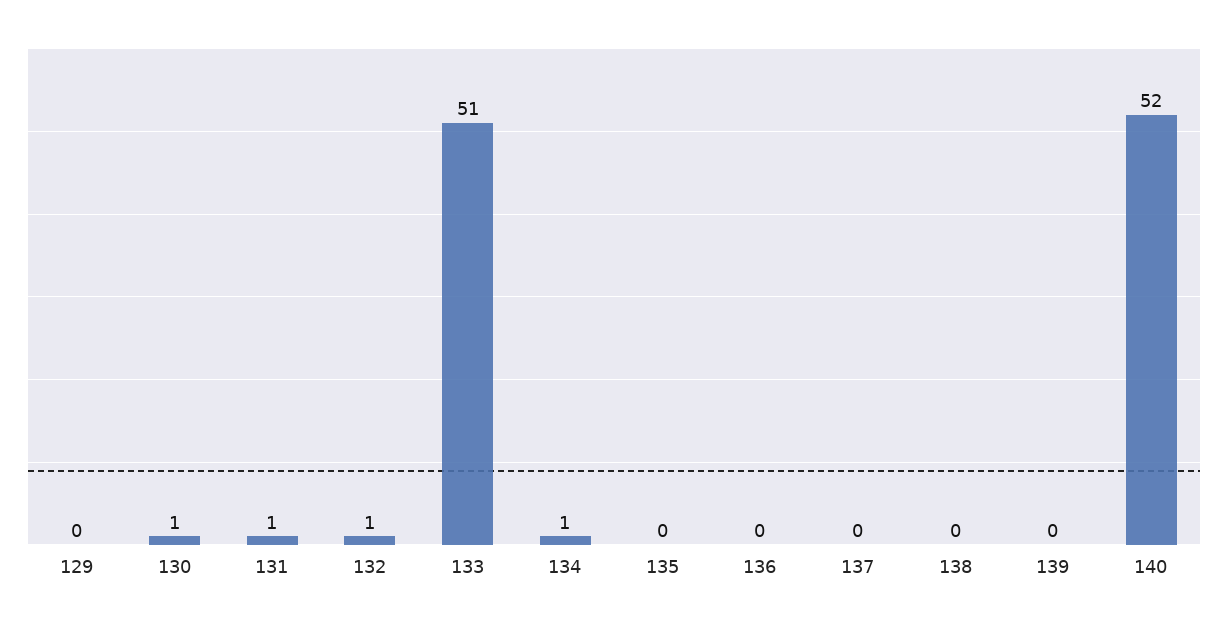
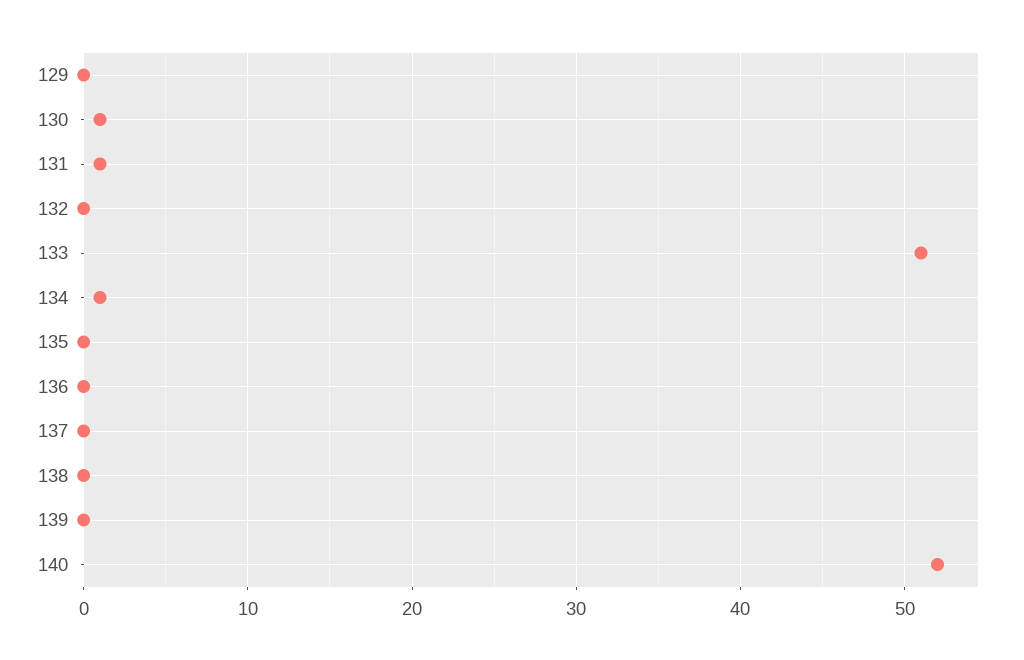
132: 1 -> 0

